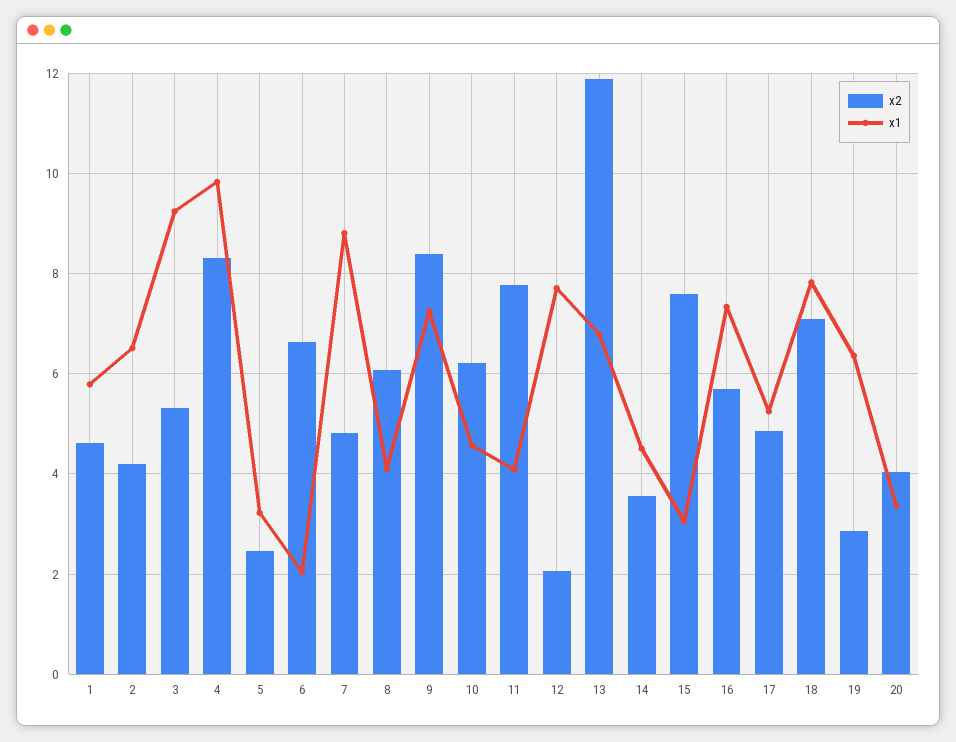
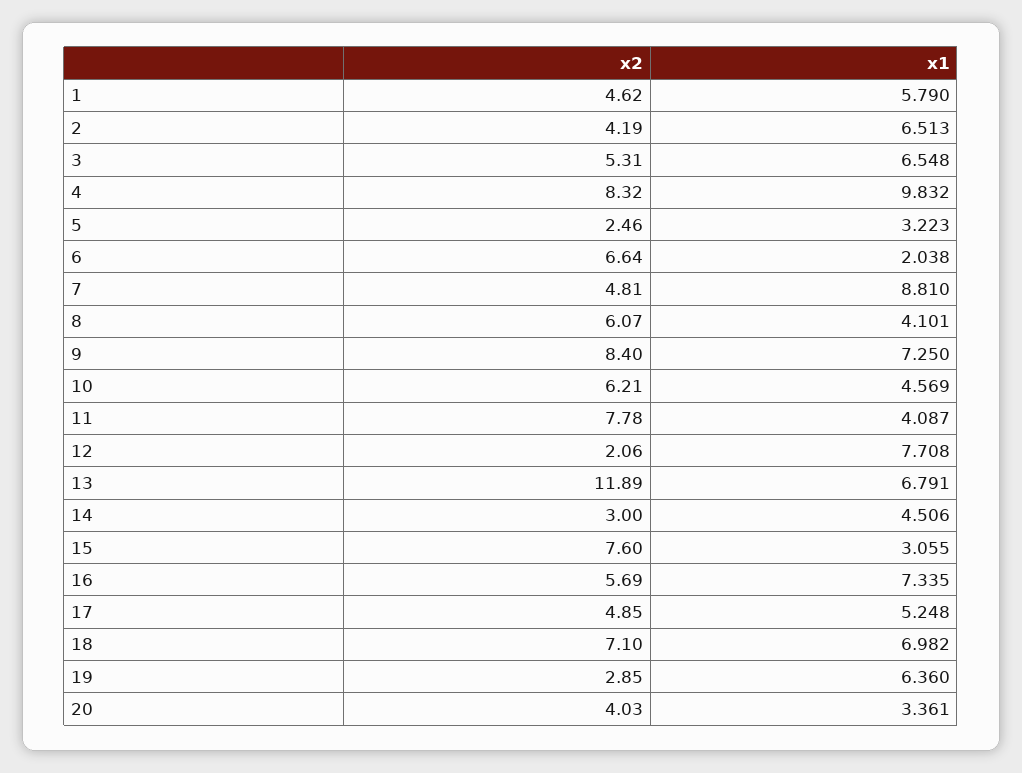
x1, 3: 9.2 -> 6.548
x2, 14: 3.6 -> 3
x1, 18: 7.8 -> 6.982

